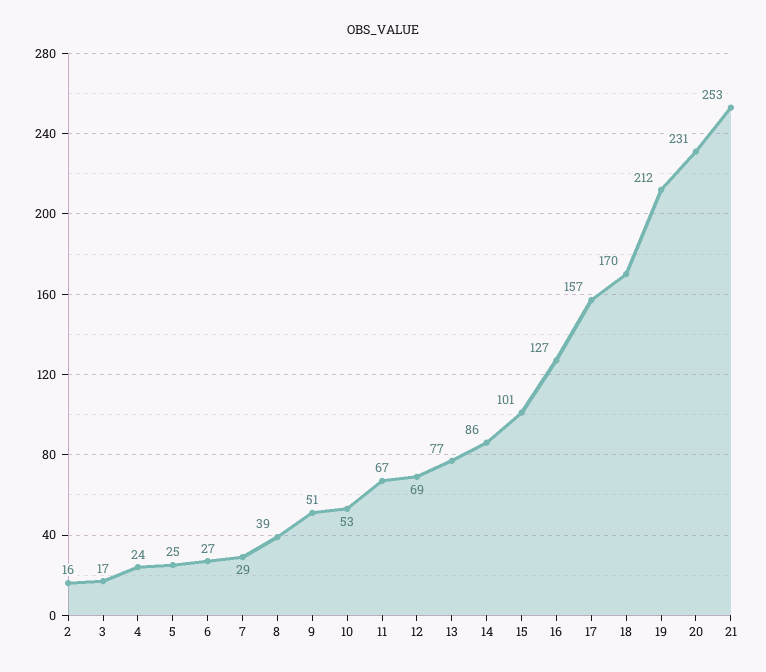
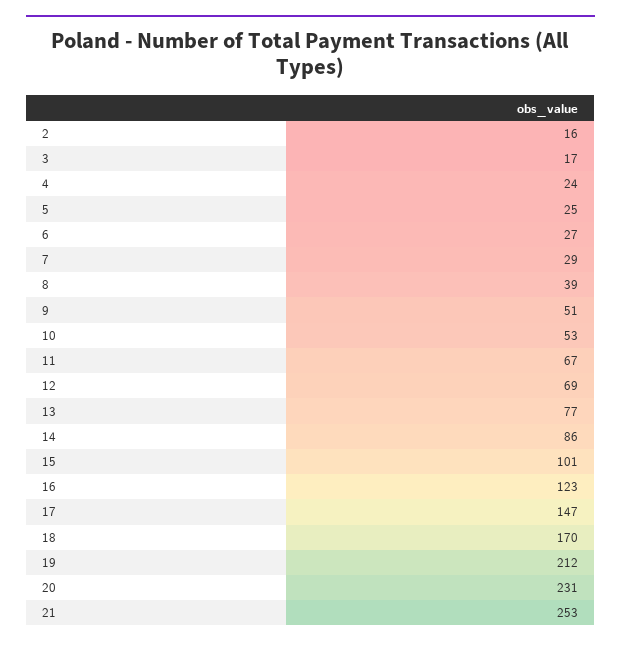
16: 127 -> 123
17: 157 -> 147

